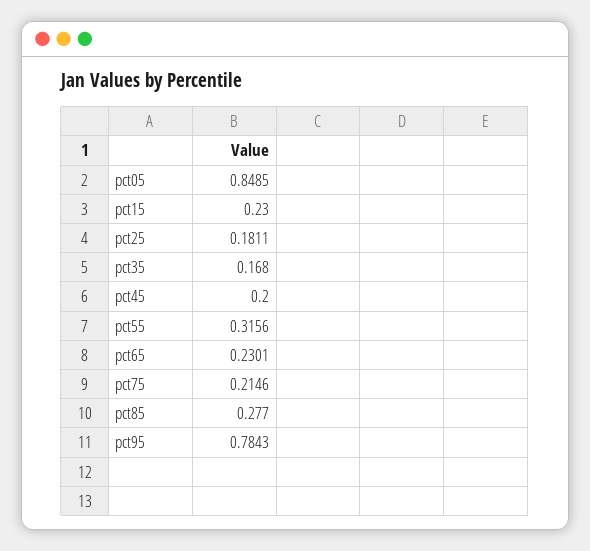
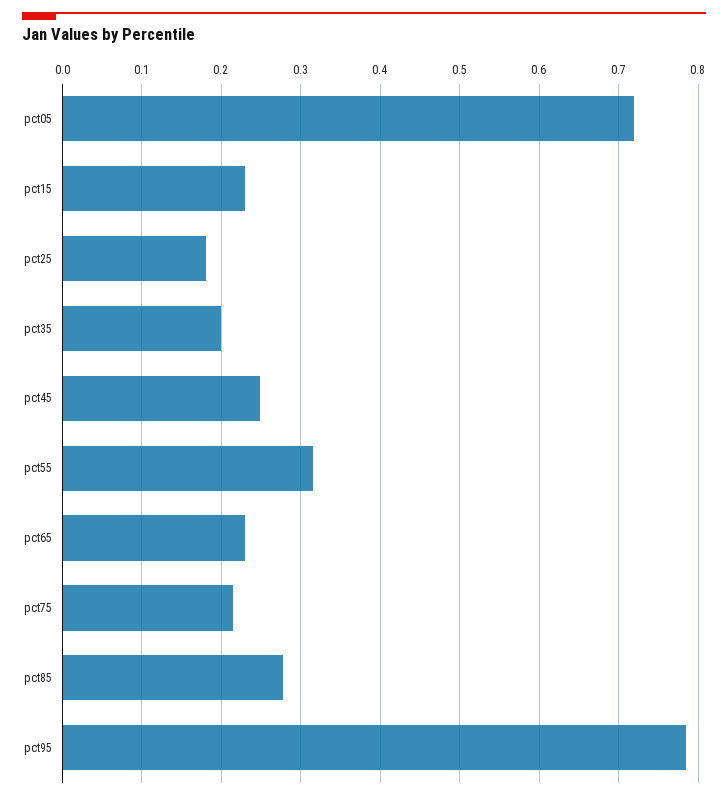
pct05: 0.8485 -> 0.72
pct35: 0.168 -> 0.2
pct45: 0.2 -> 0.25

